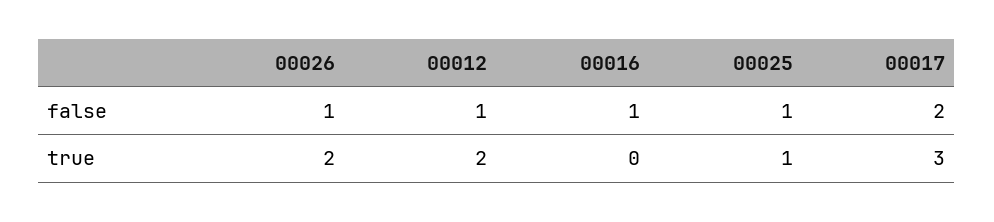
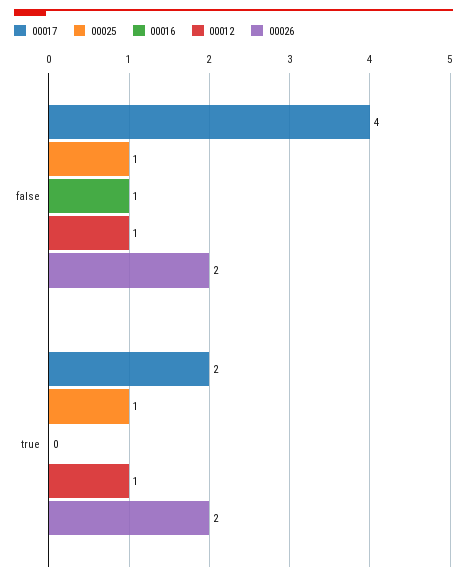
00026, false: 1 -> 2
00017, false: 2 -> 4
00012, true: 2 -> 1
00017, true: 3 -> 2

